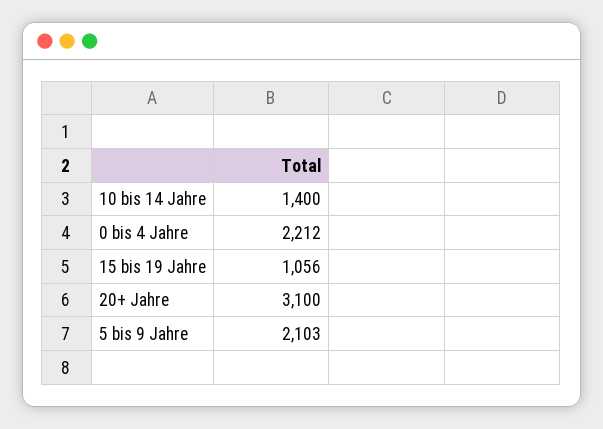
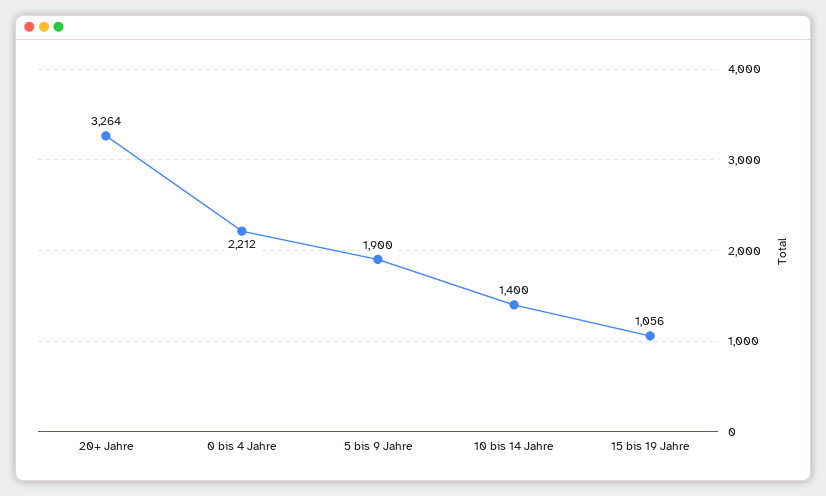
20+ Jahre: 3100 -> 3264
5 bis 9 Jahre: 2103 -> 1900

